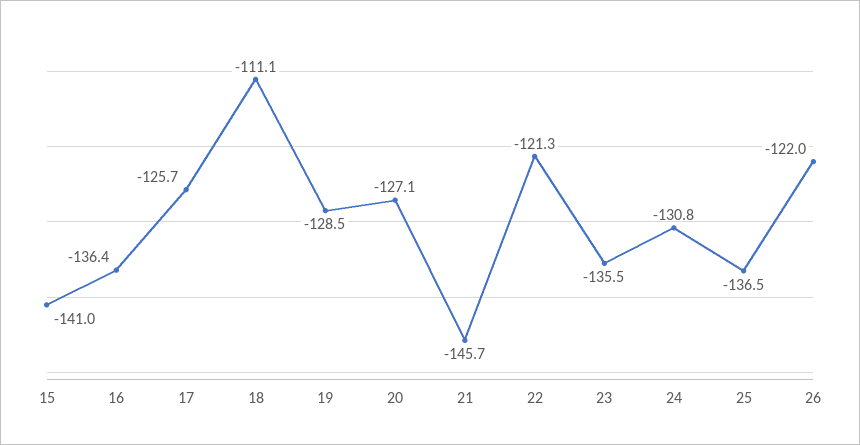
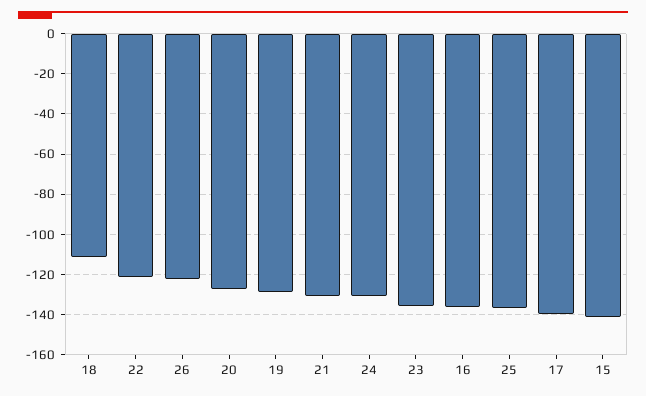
17: -125.7 -> -140
21: -145.7 -> -130

